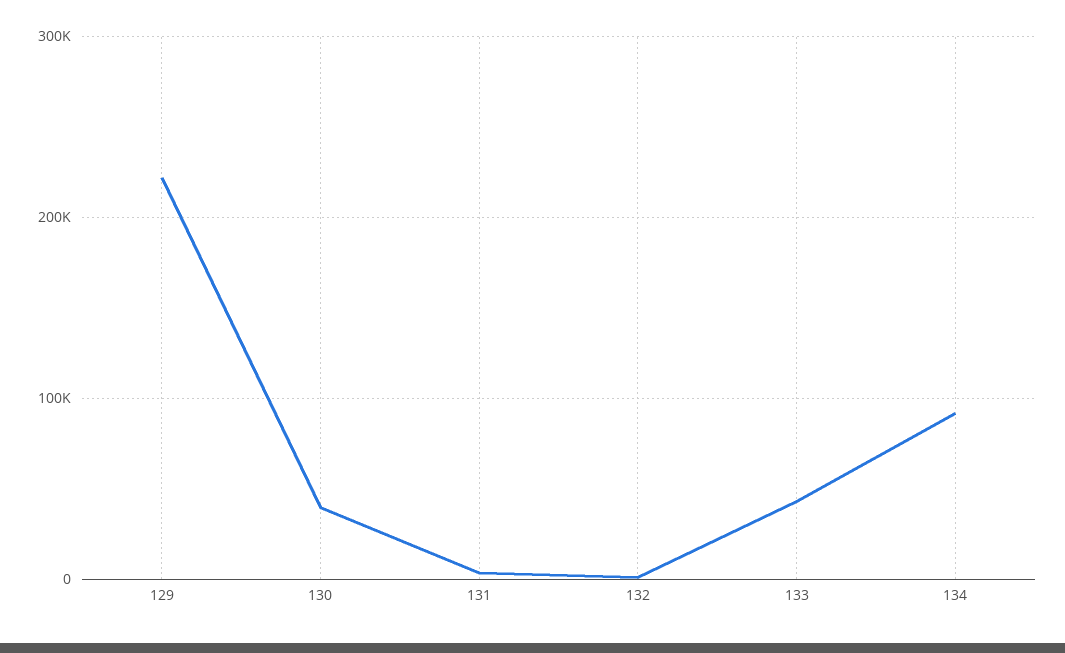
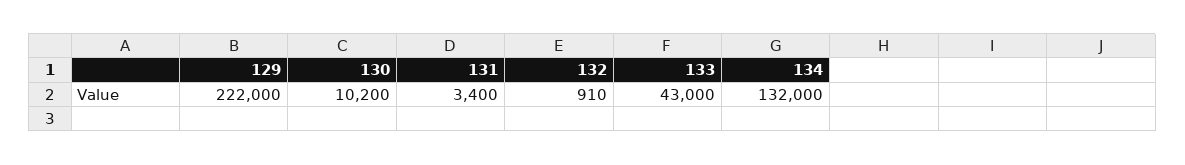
130: 40000 -> 10200
134: 90000 -> 132000

